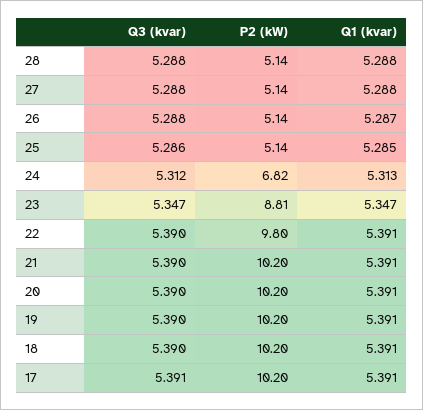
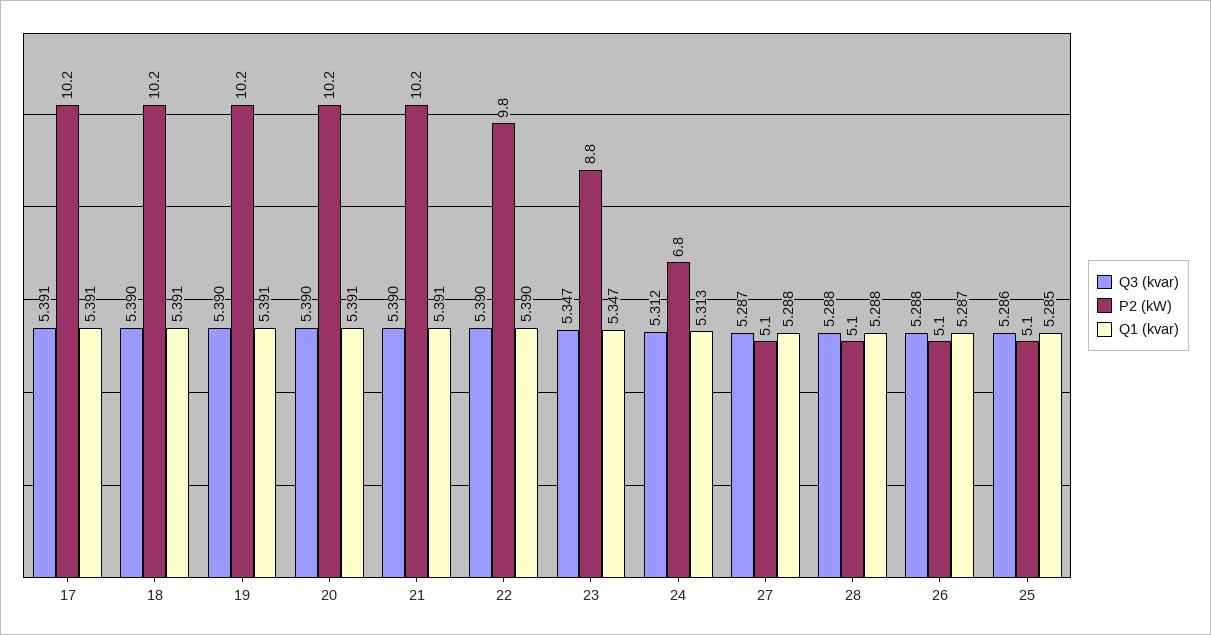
Q3 (kvar), 27: 5.288 -> 5.287
Q1 (kvar), 22: 5.391 -> 5.39

